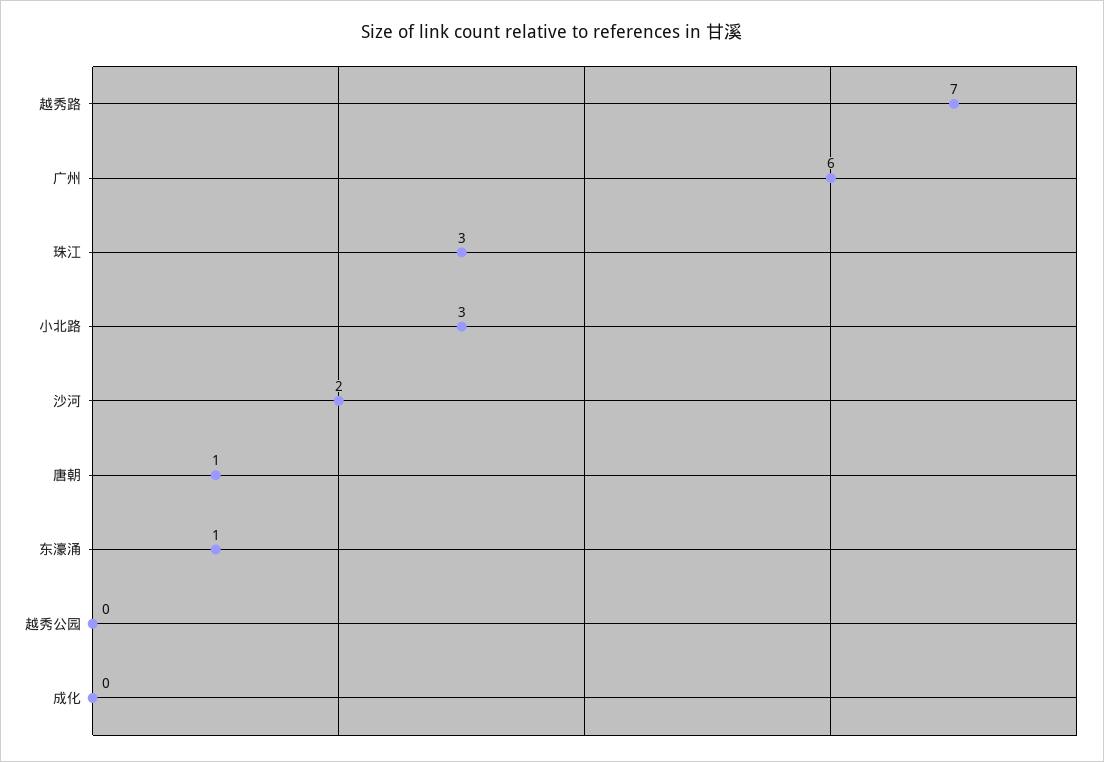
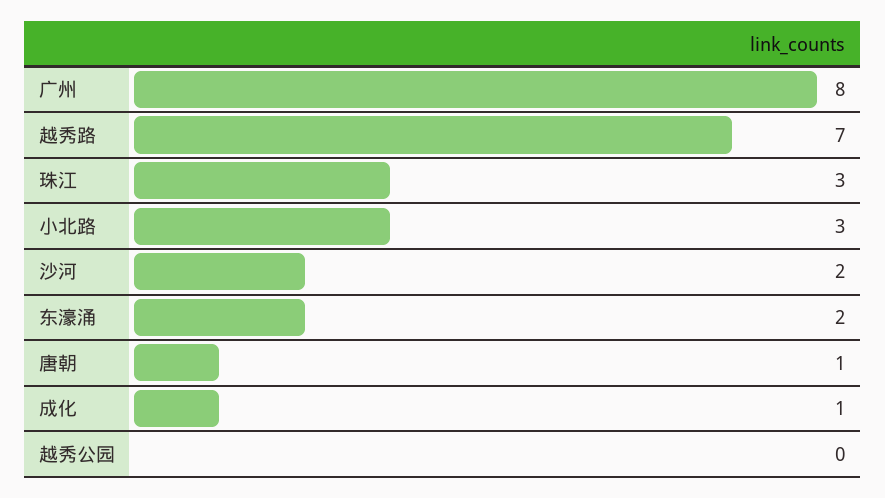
广州: 6 -> 8
东濠涌: 1 -> 2
成化: 0 -> 1

